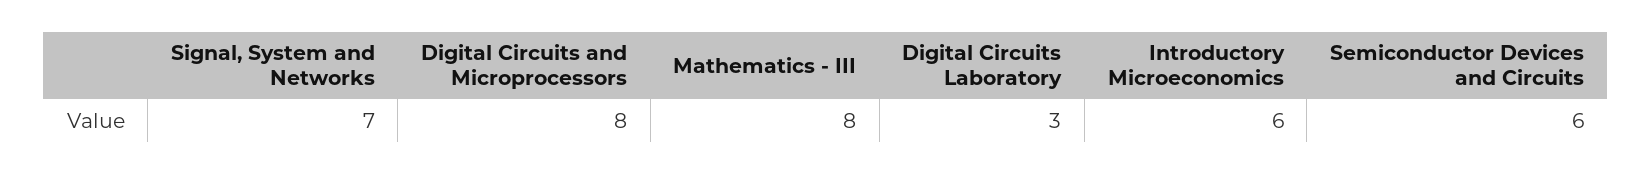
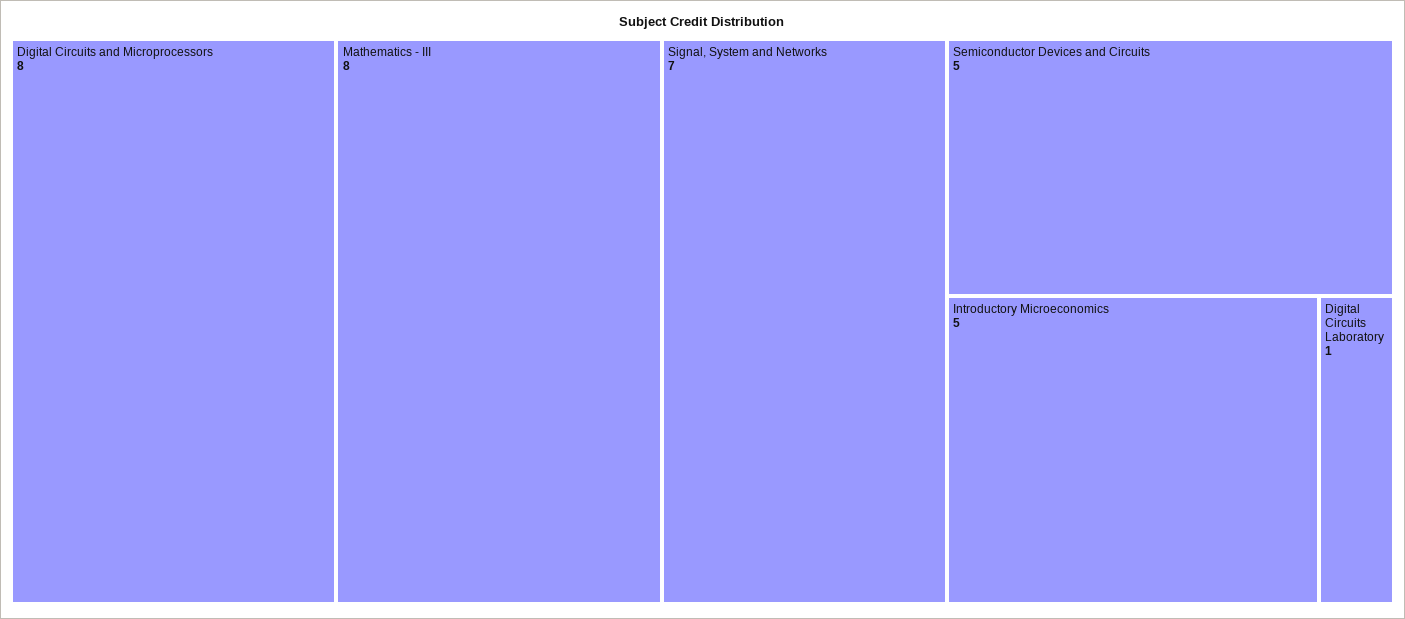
Digital Circuits Laboratory: 3 -> 1
Introductory Microeconomics: 6 -> 5
Semiconductor Devices and Circuits: 6 -> 5

